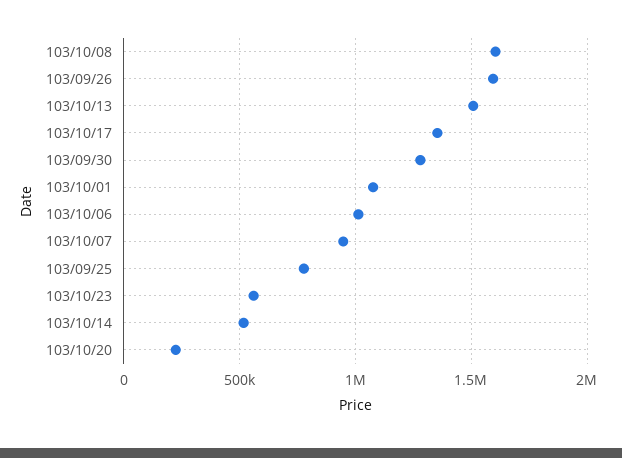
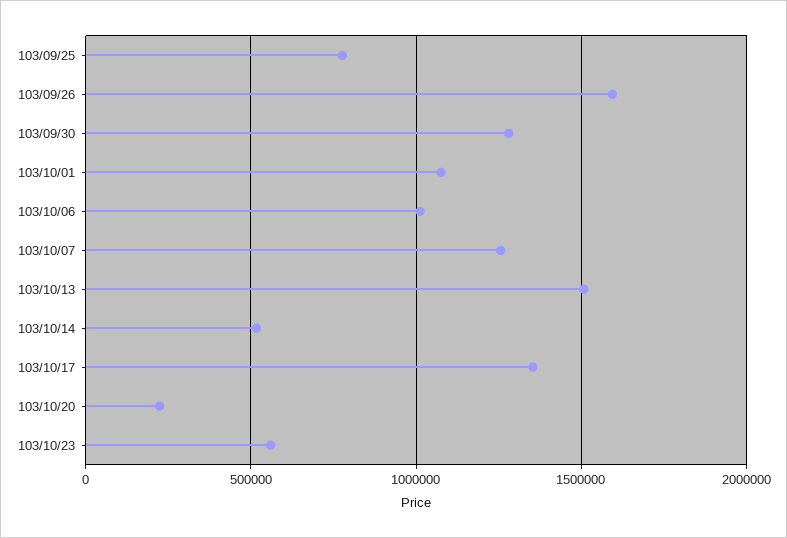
103/10/08: 1600000 -> none
103/10/07: 950000 -> 1250000

